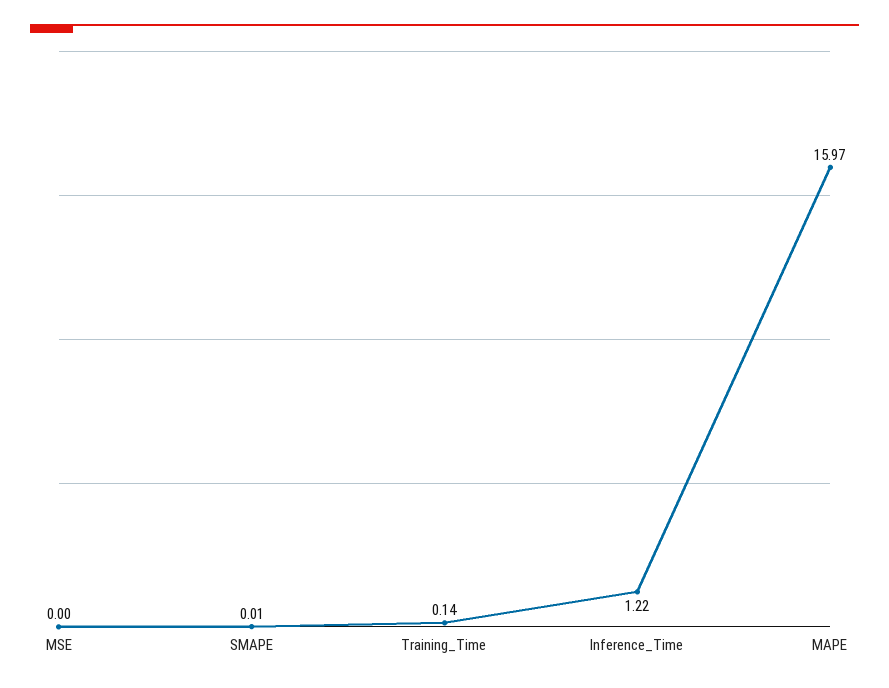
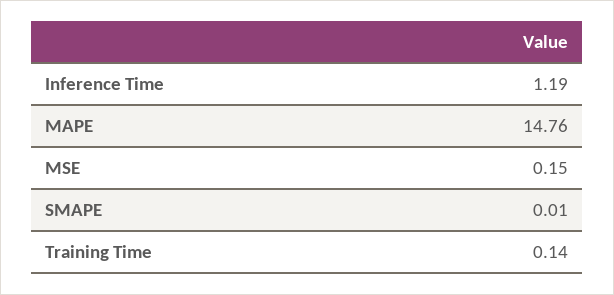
MSE: 0 -> 0.15
Inference_Time: 1.22 -> 1.19
MAPE: 15.97 -> 14.76

